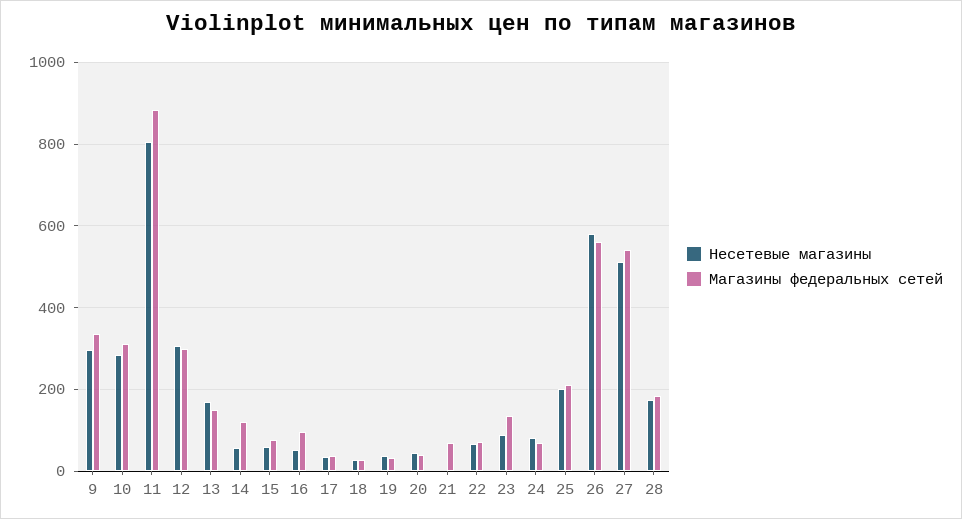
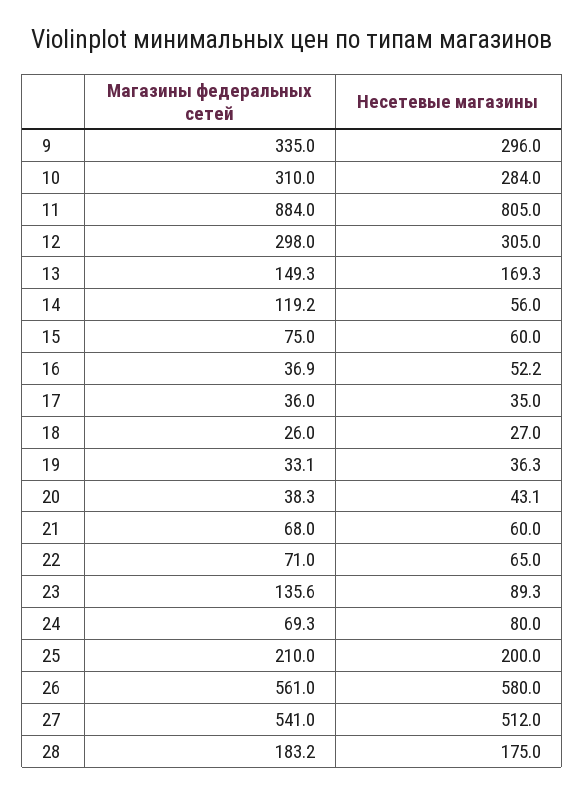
Магазины федеральных сетей, 16: 100 -> 36.9
Несетевые магазины, 21: 0 -> 60

